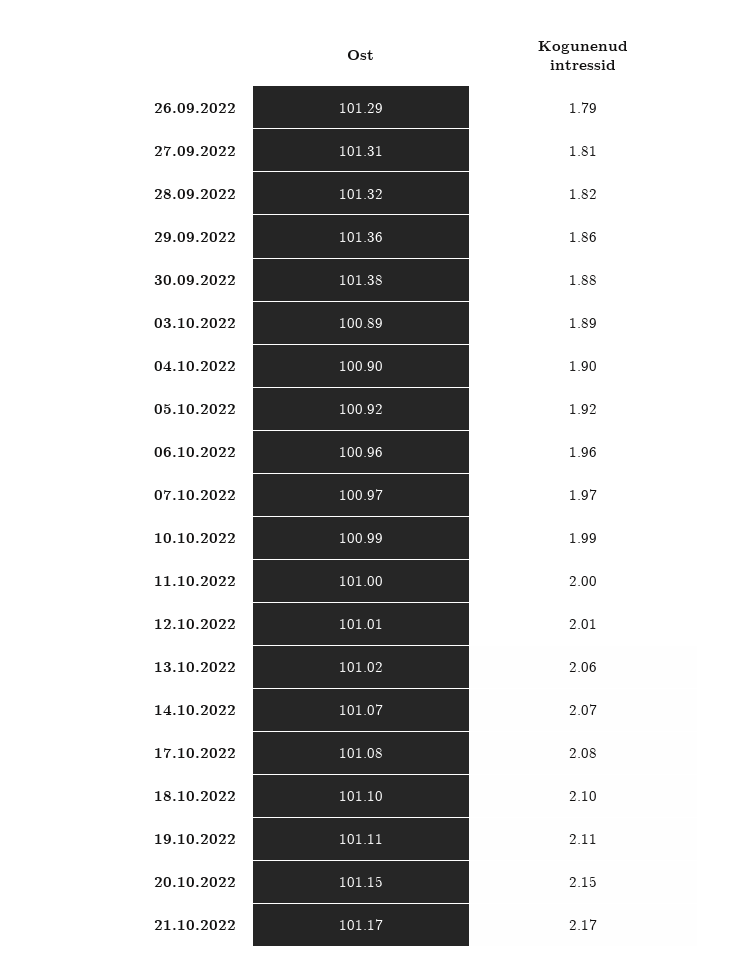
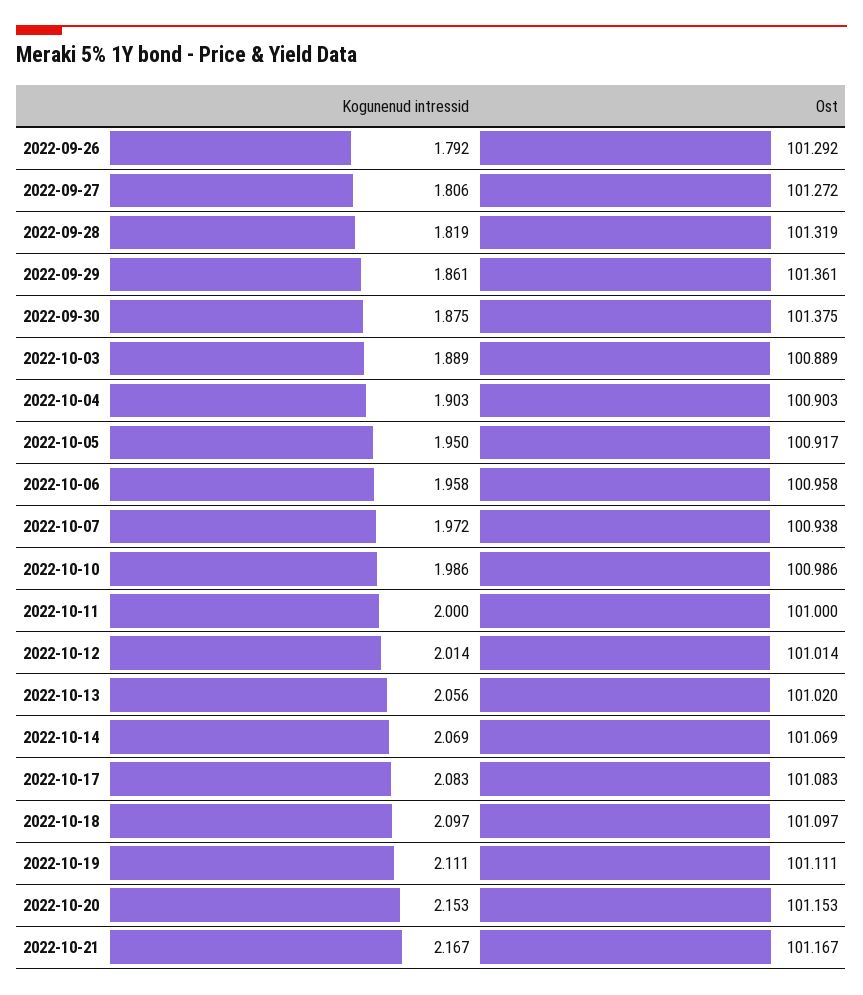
Ost, 27.09.2022: 101.31 -> 101.272
Kogunenud intressid, 05.10.2022: 1.92 -> 1.95
Ost, 07.10.2022: 100.97 -> 100.938

